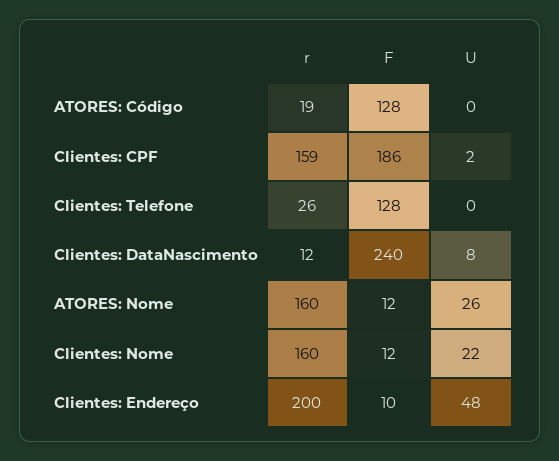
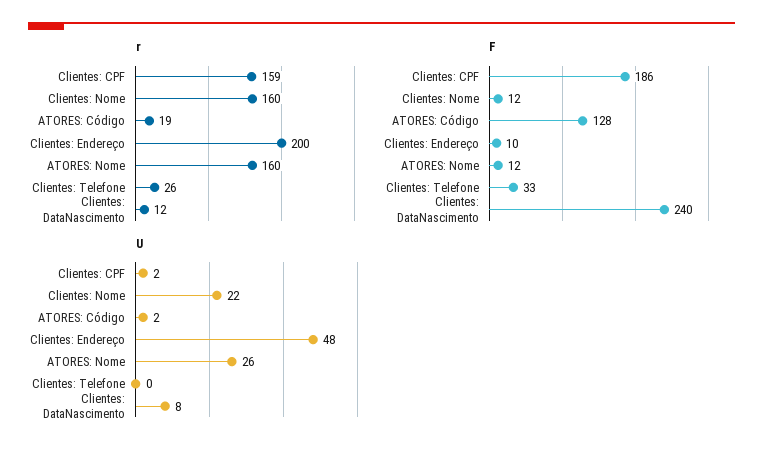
U, ATORES: Código: 0 -> 2
F, Clientes: Telefone: 128 -> 33

